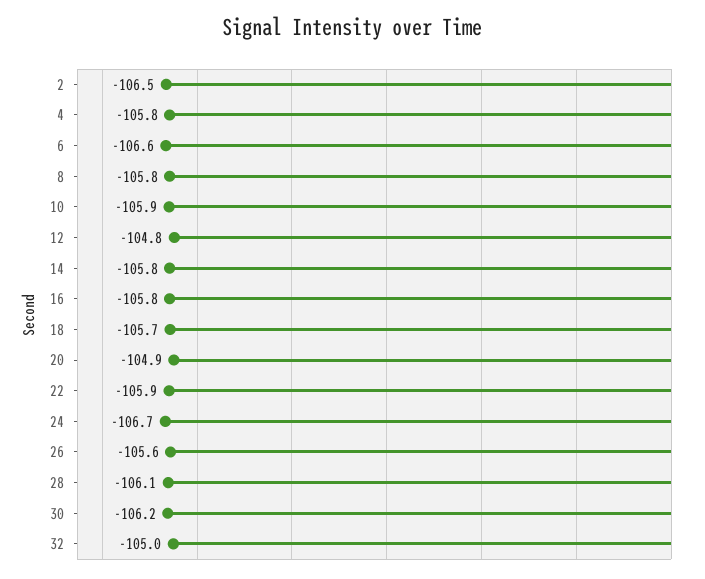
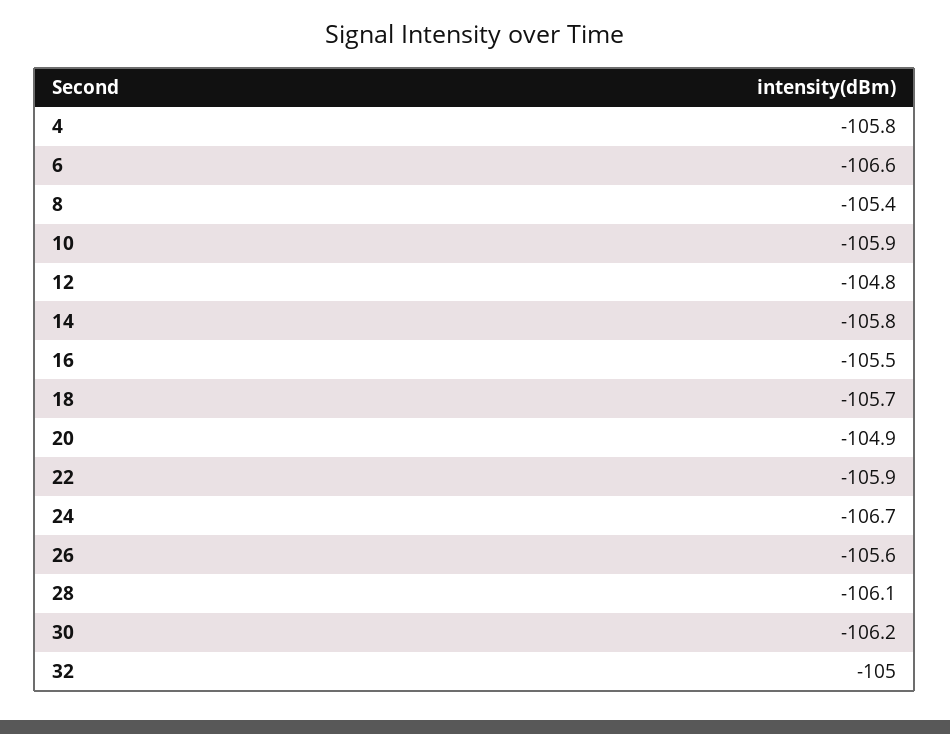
2: -106.5 -> none
8: -105.8 -> -105.4
16: -105.8 -> -105.5

